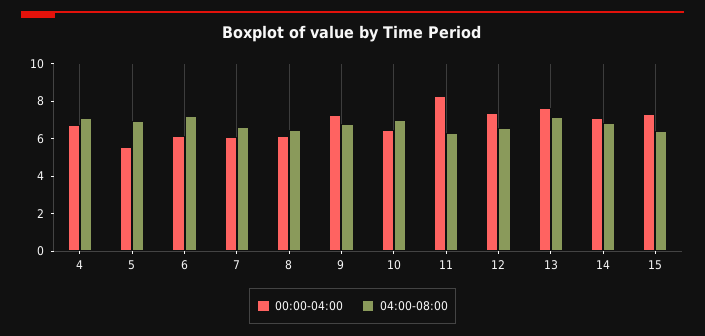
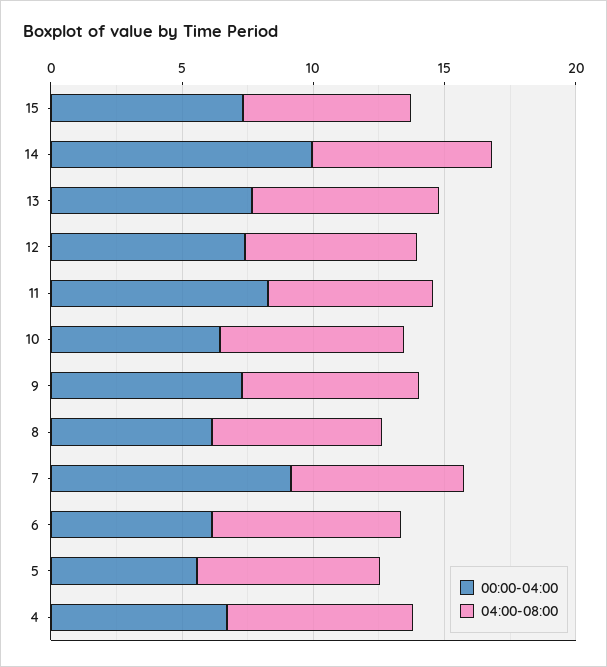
00:00-04:00, 7: 6 -> 9
00:00-04:00, 14: 7 -> 10

